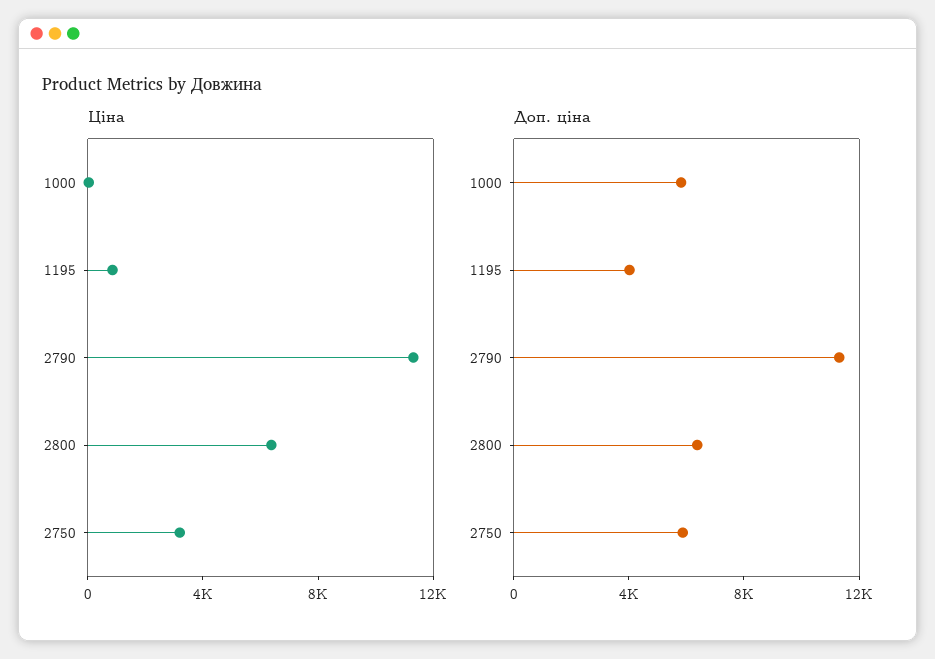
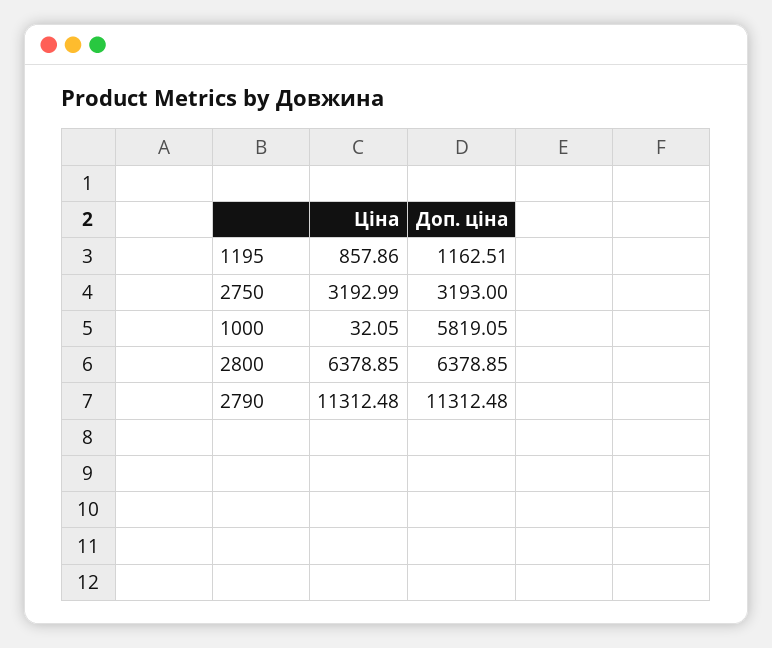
Доп. ціна, 1195: 4000 -> 1162.51
Доп. ціна, 2750: 6000 -> 3193

